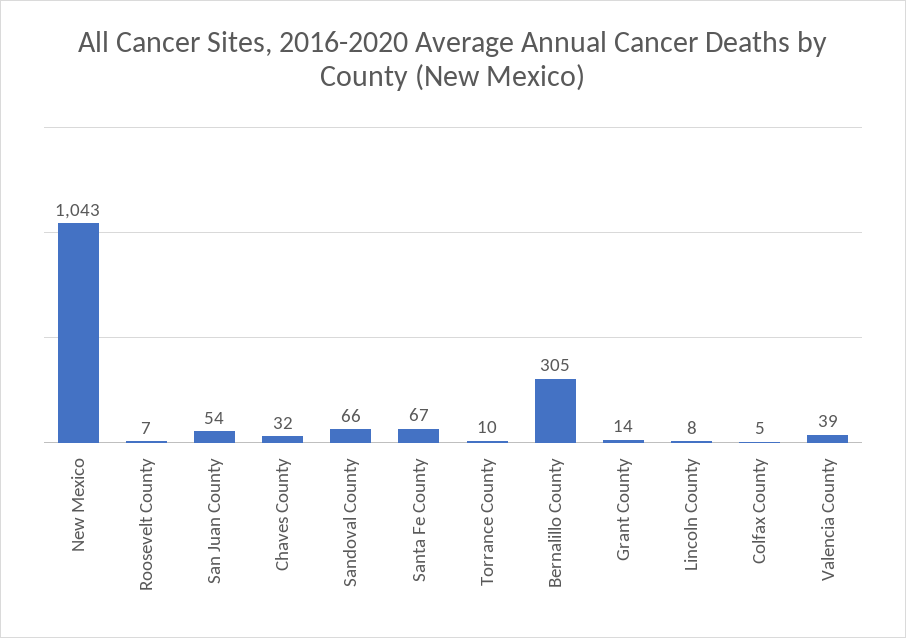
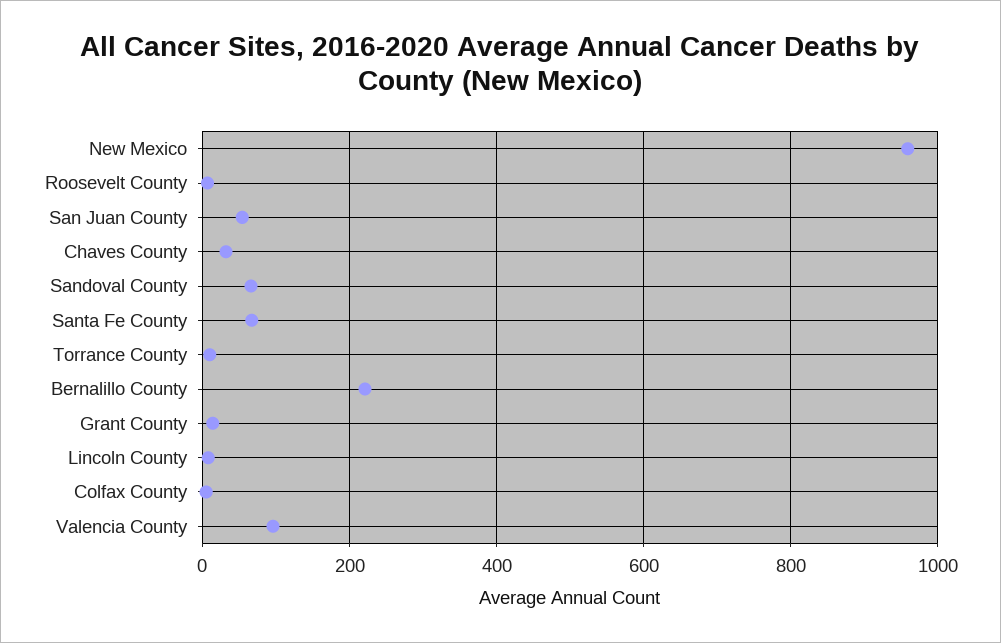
New Mexico: 1043 -> 960
Bernalillo County: 305 -> 220
Valencia County: 39 -> 100

